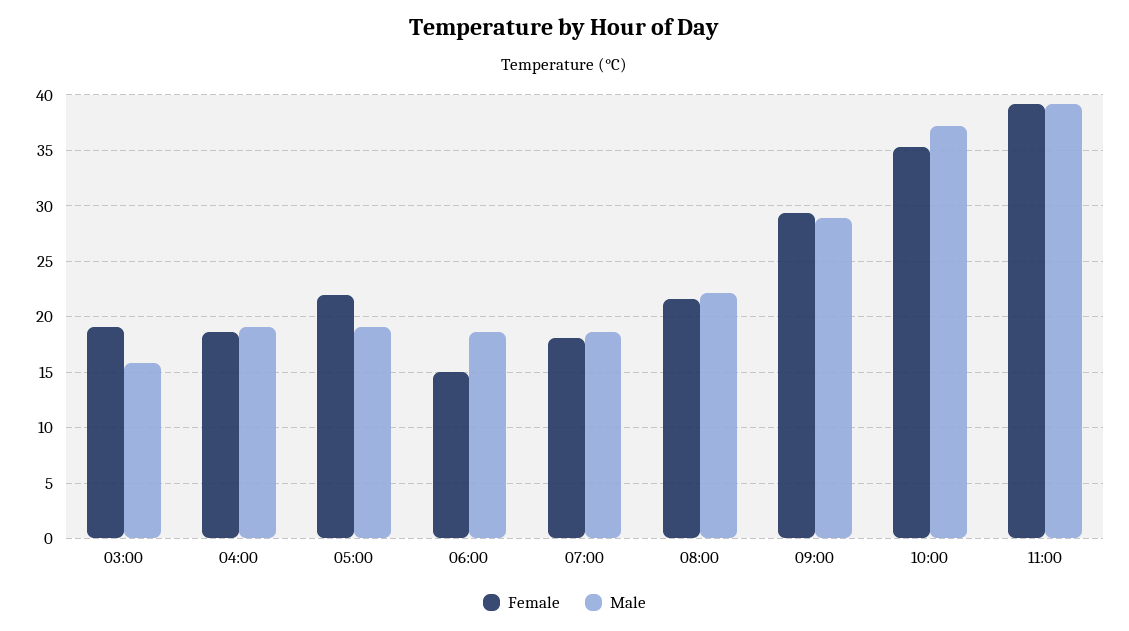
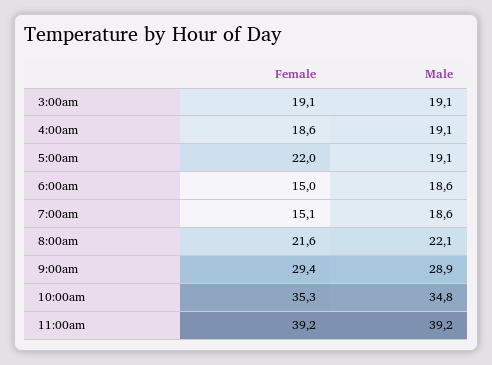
Male, 03:00: 16 -> 19.1
Female, 07:00: 18 -> 15.1
Male, 10:00: 37 -> 34.8

